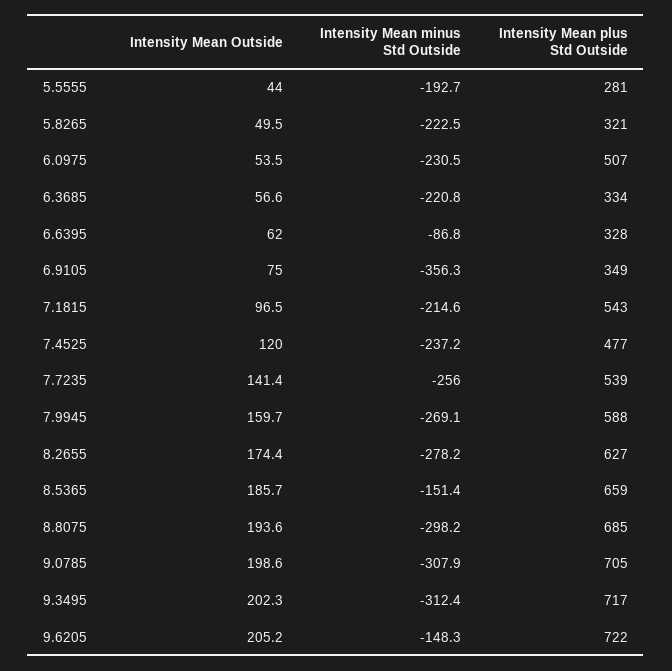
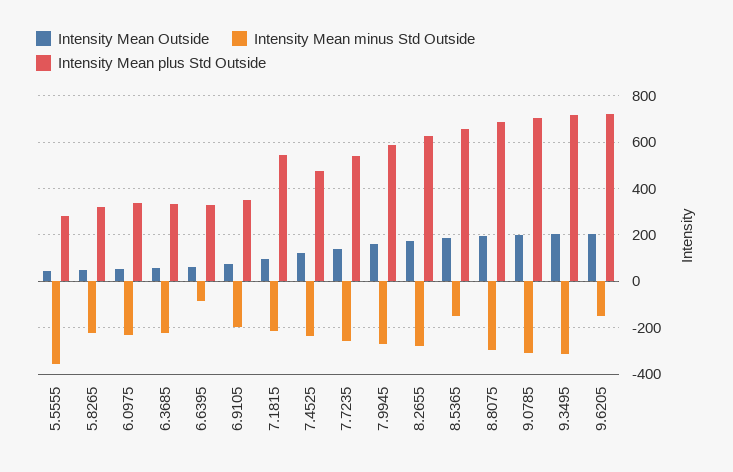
Intensity Mean minus Std Outside, 5.5555: -192.7 -> -350
Intensity Mean plus Std Outside, 6.0975: 507 -> 350
Intensity Mean minus Std Outside, 6.9105: -356.3 -> -200

